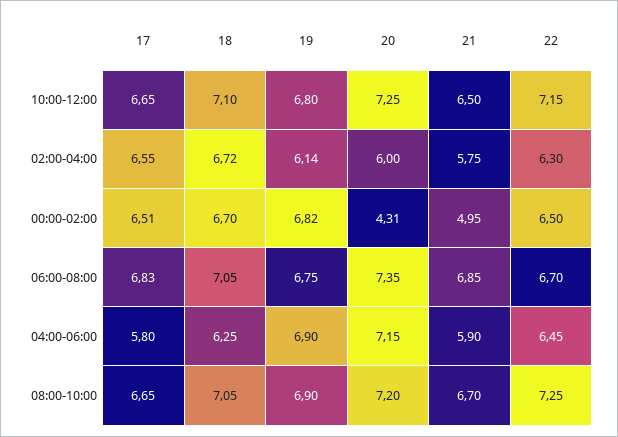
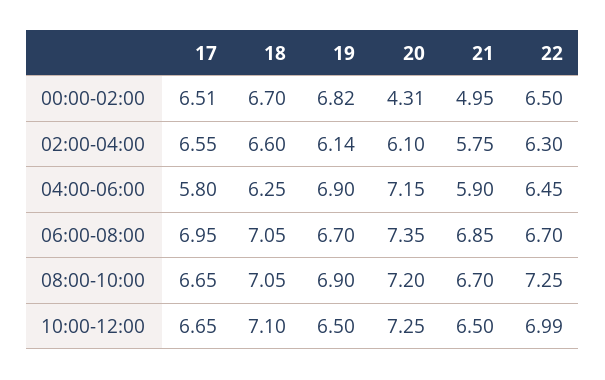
19, 10:00-12:00: 6.8 -> 6.5
22, 10:00-12:00: 7.15 -> 6.99
18, 02:00-04:00: 6.72 -> 6.6
20, 02:00-04:00: 6 -> 6.1
17, 06:00-08:00: 6.83 -> 6.95
19, 06:00-08:00: 6.75 -> 6.7

